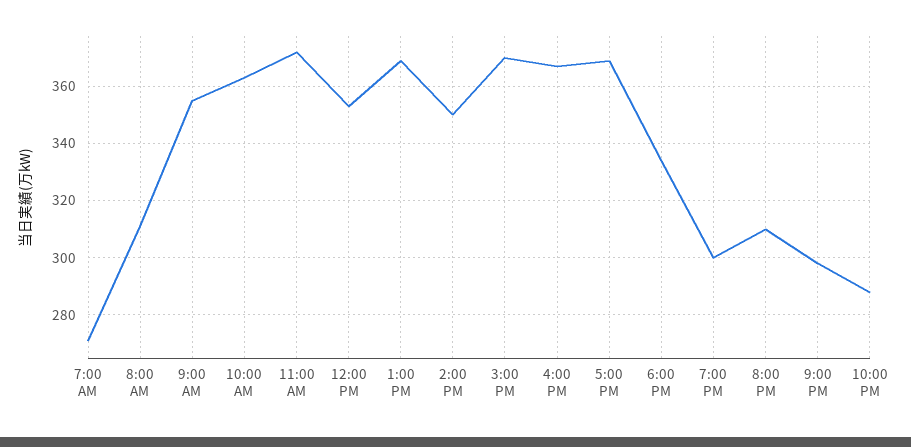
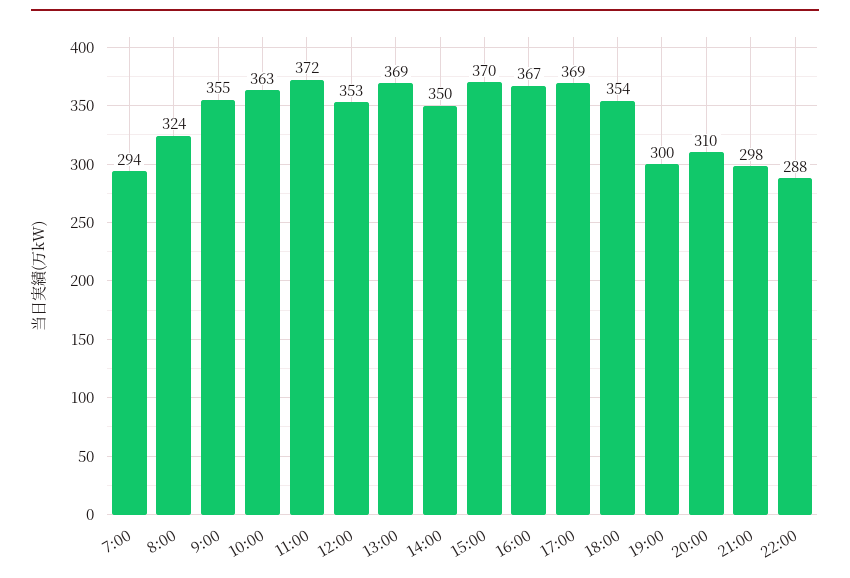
7:00 AM: 270 -> 294
8:00 AM: 310 -> 324
6:00 PM: 335 -> 354

